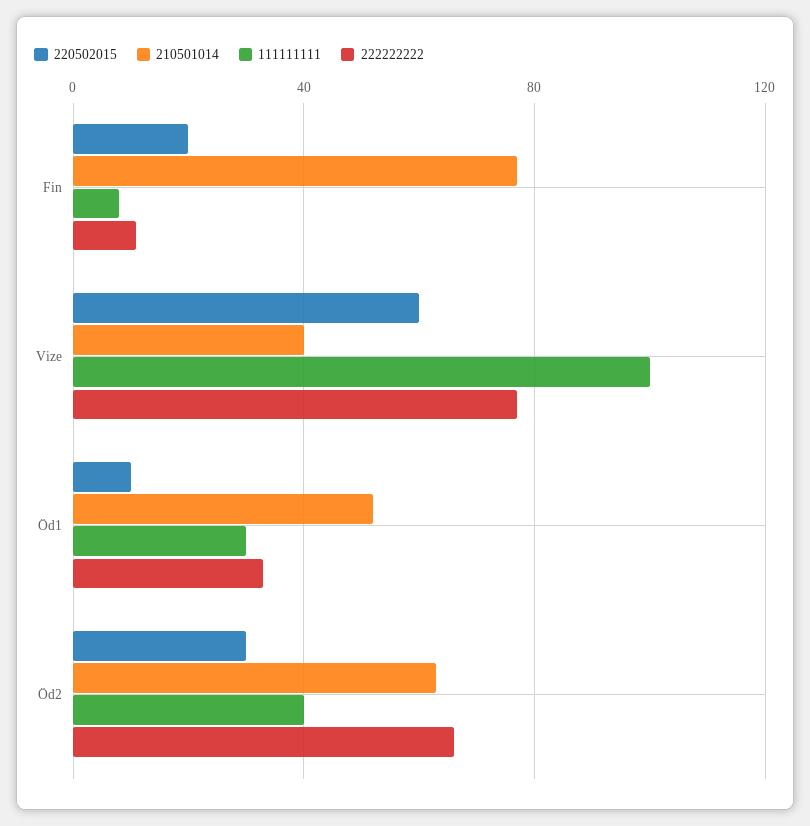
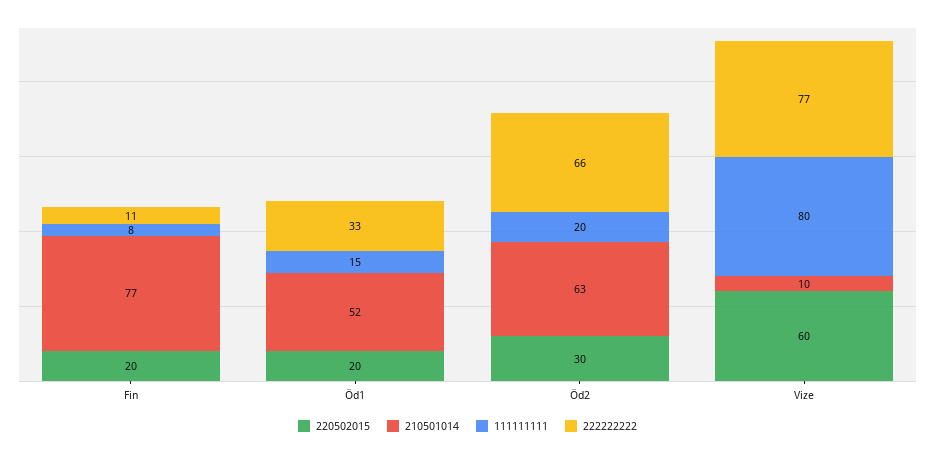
210501014, Vize: 40 -> 10
111111111, Vize: 100 -> 80
220502015, Öd1: 10 -> 20
111111111, Öd1: 30 -> 15
111111111, Öd2: 40 -> 20

